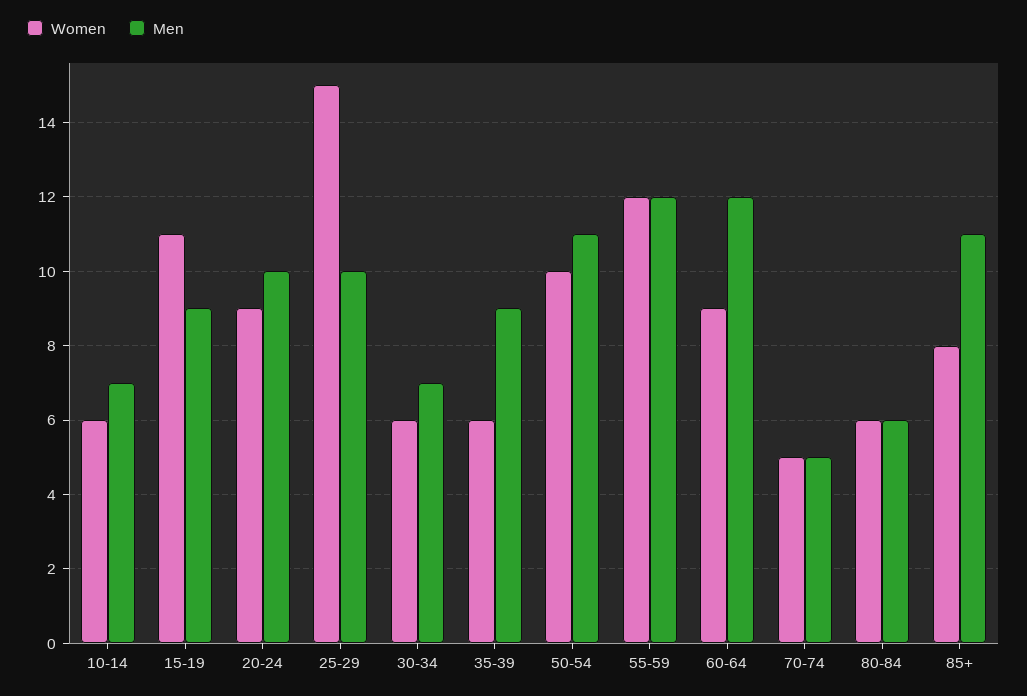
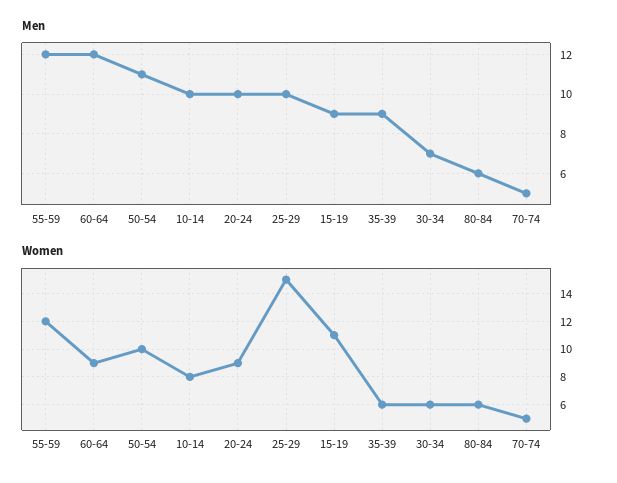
Women, 10-14: 6 -> 8
Men, 10-14: 7 -> 10
Women, 85+: 8 -> none
Men, 85+: 11 -> none

